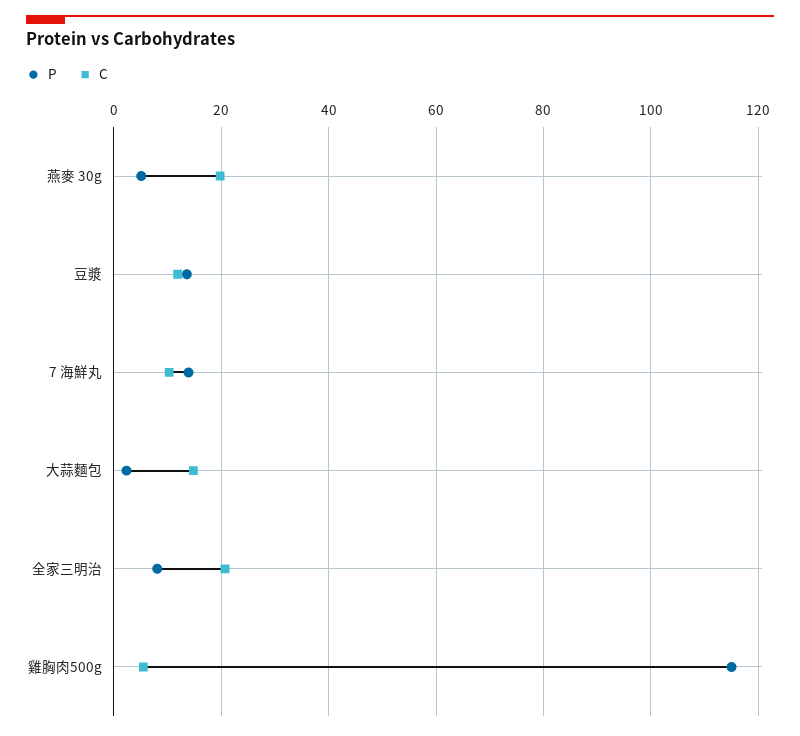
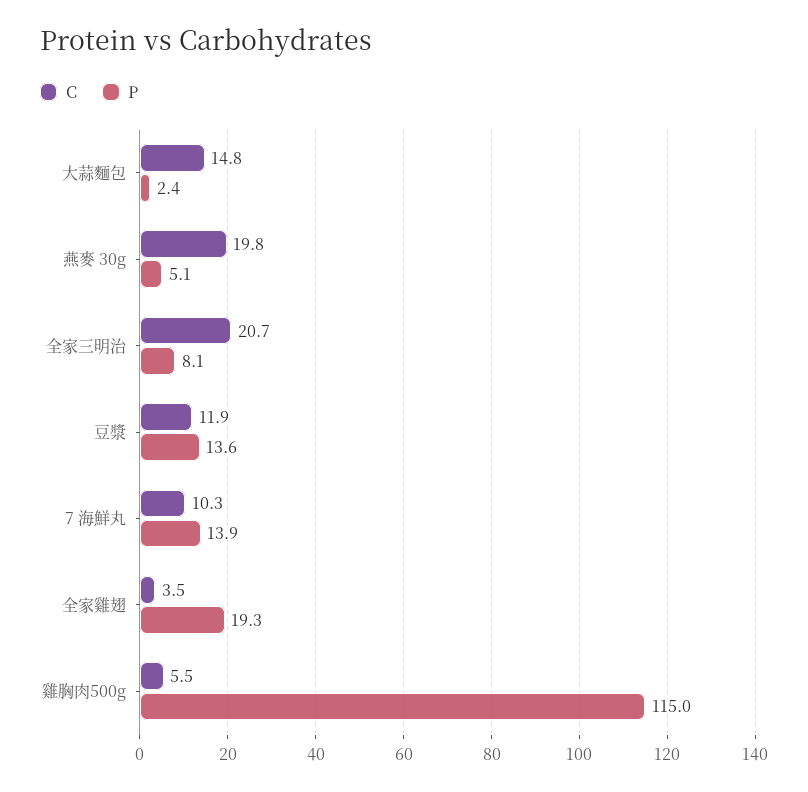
C, 全家雞翅: none -> 3.5
P, 全家雞翅: none -> 19.3

